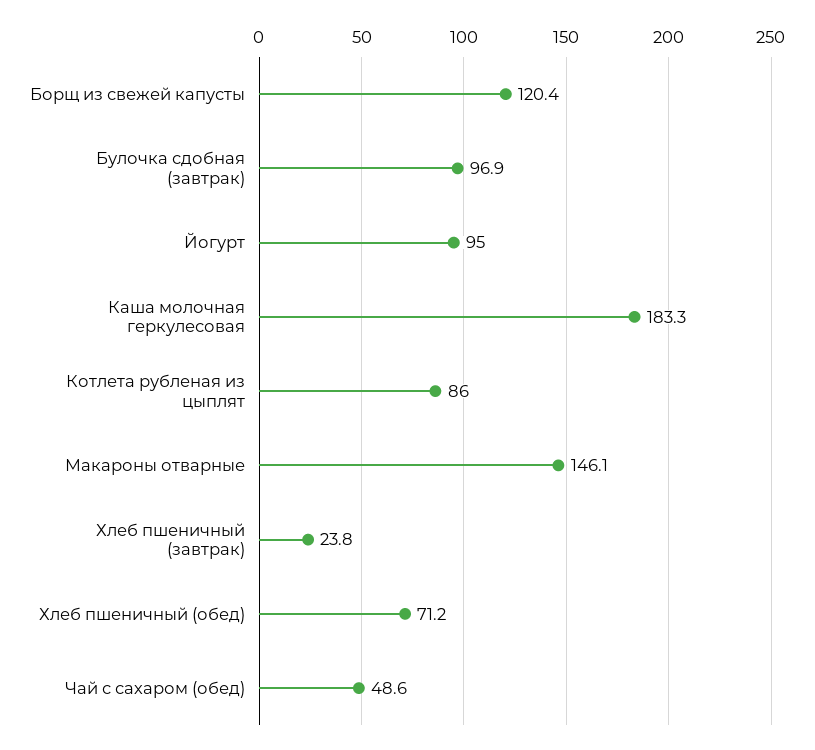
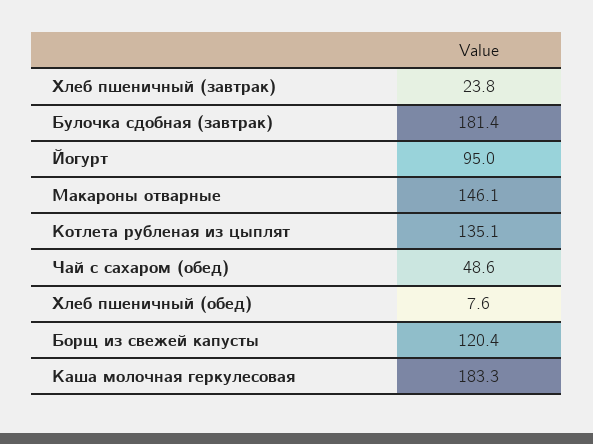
Булочка сдобная (завтрак): 96.9 -> 181.4
Котлета рубленая из цыплят: 86 -> 135.1
Хлеб пшеничный (обед): 71.2 -> 7.6

